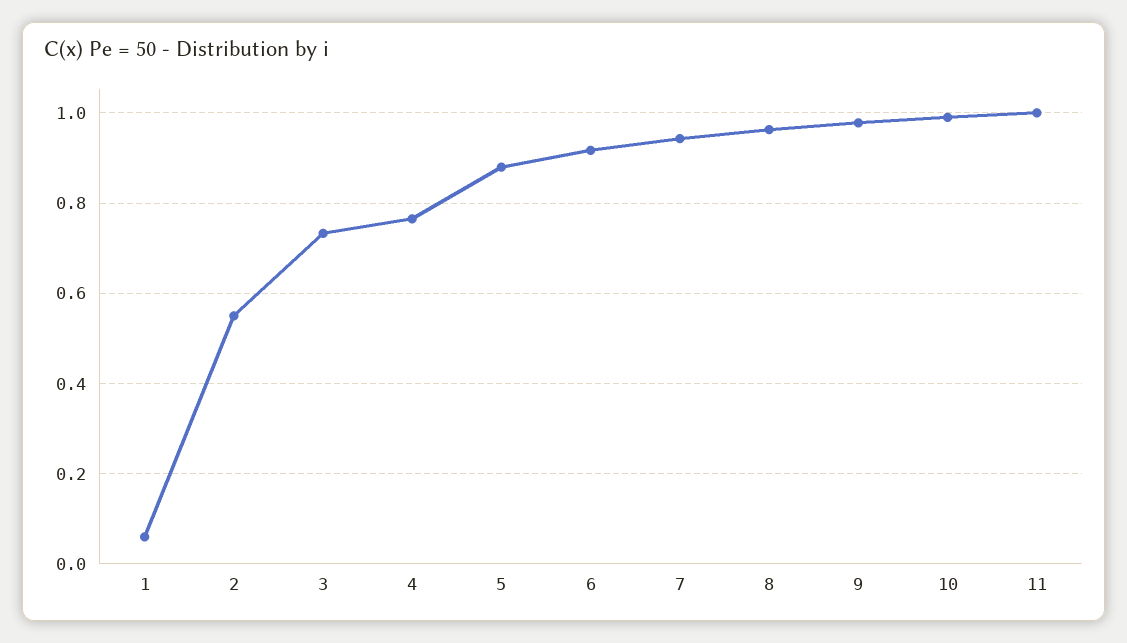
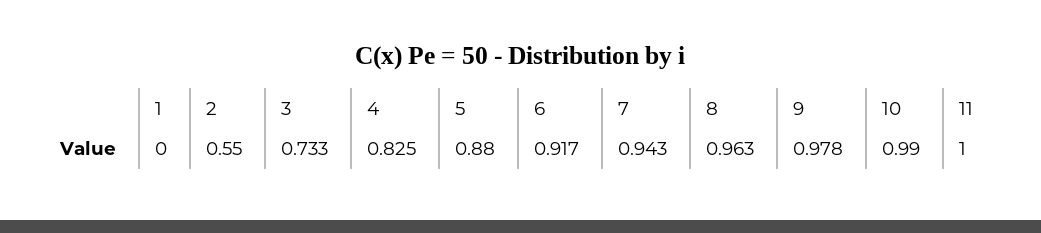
1: 0.06 -> 0
4: 0.76 -> 0.825

